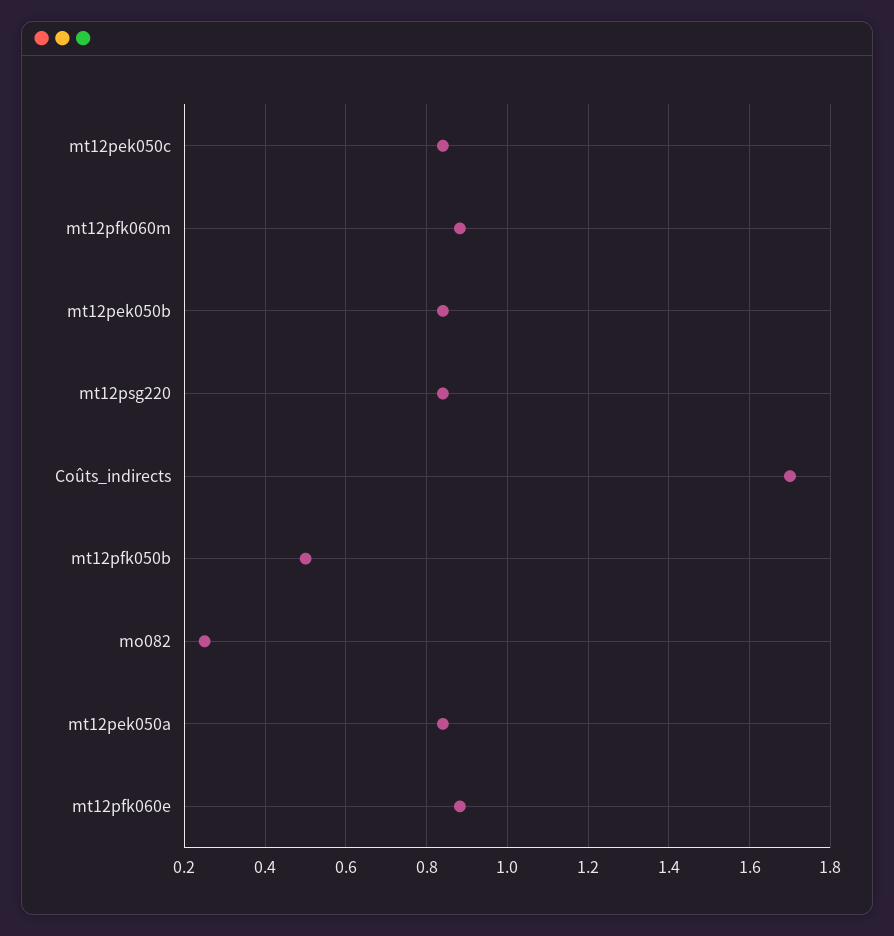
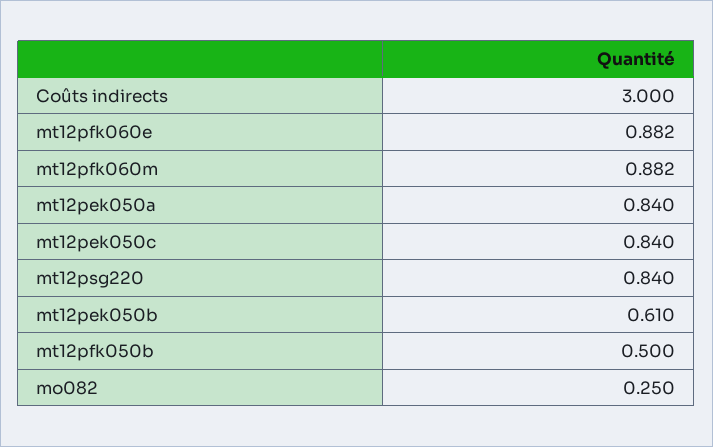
mt12pek050b: 0.84 -> 0.61
Coûts_indirects: 1.7 -> 3

